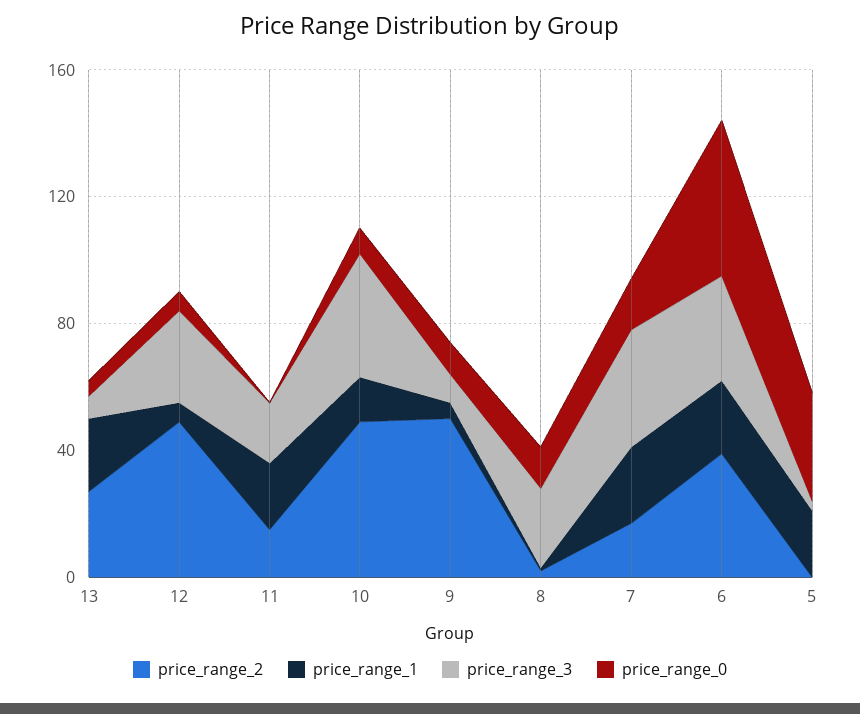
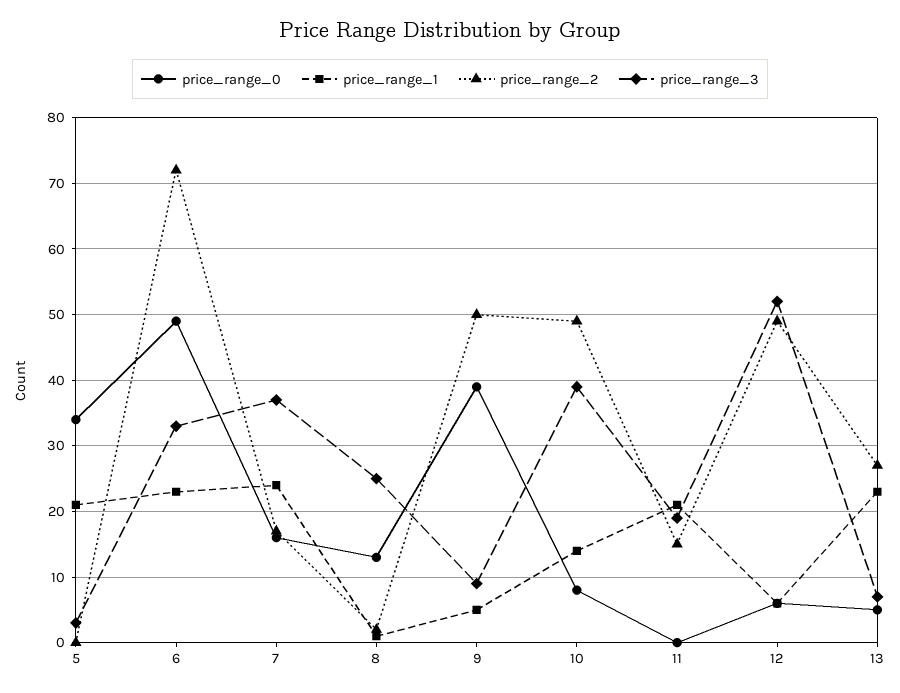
price_range_3, 12: 30 -> 52
price_range_0, 9: 10 -> 39
price_range_2, 6: 40 -> 72

